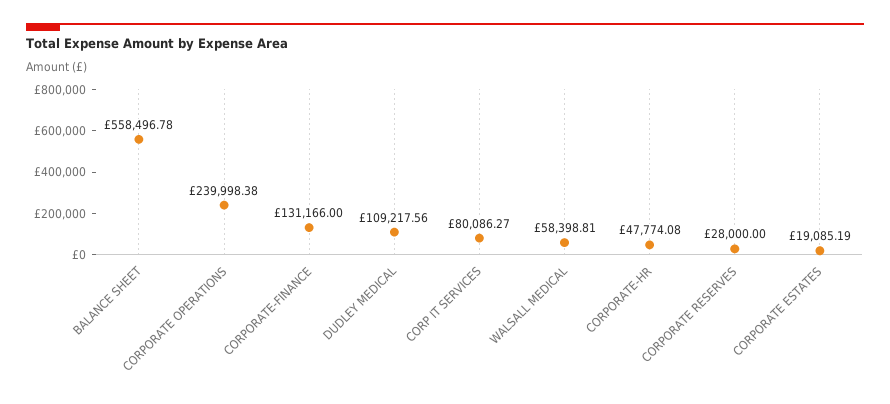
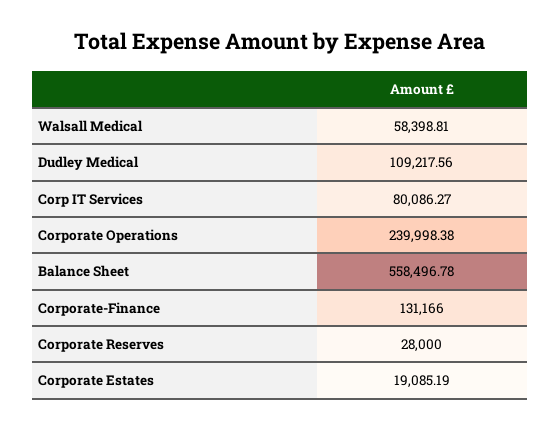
CORPORATE-HR: 47774.08 -> none

